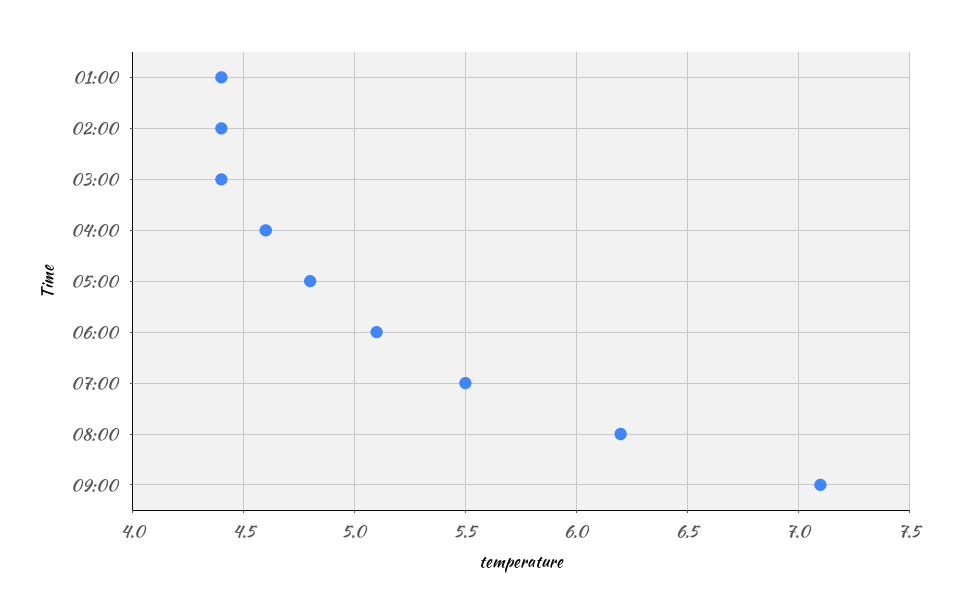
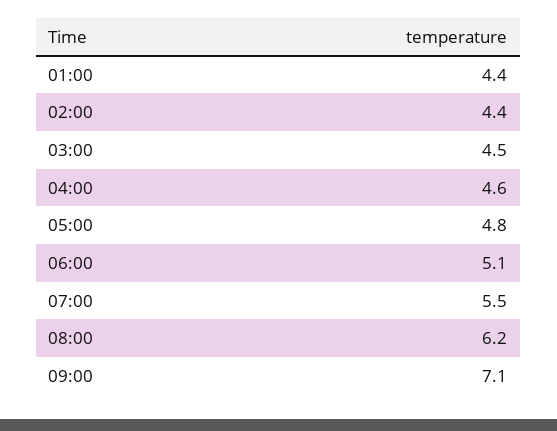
03:00: 4.4 -> 4.5

